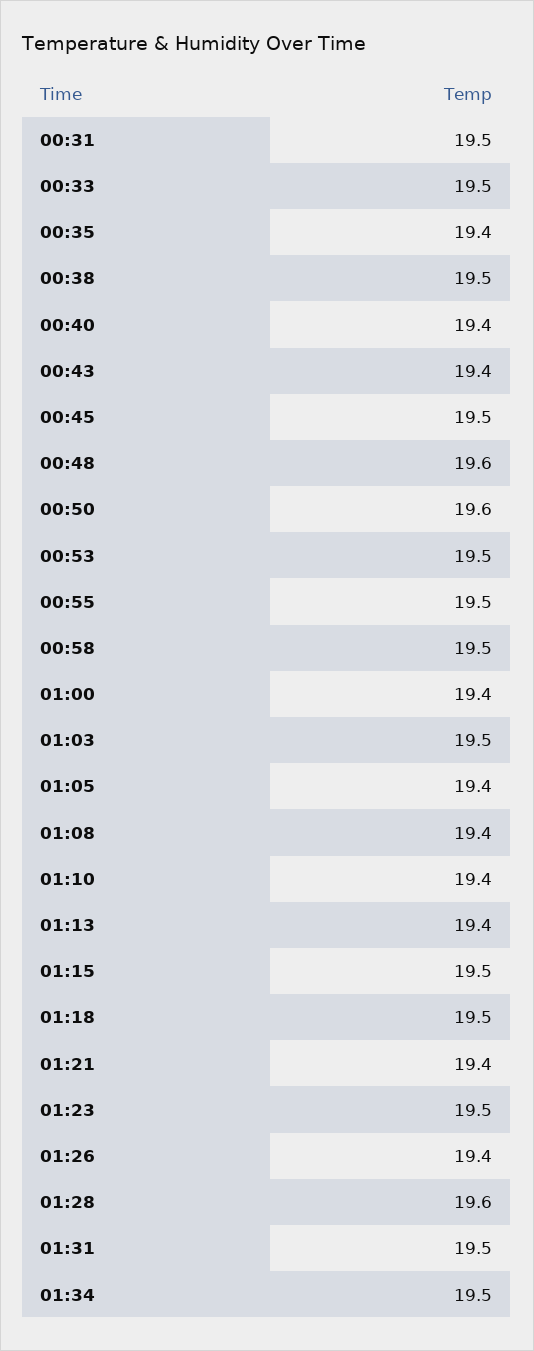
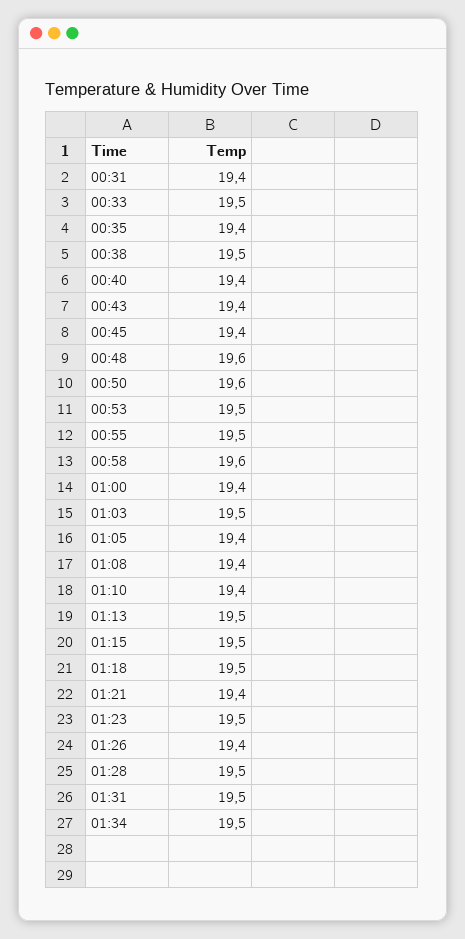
00:31: 19.5 -> 19.4
00:45: 19.5 -> 19.4
00:58: 19.5 -> 19.6
01:13: 19.4 -> 19.5
01:28: 19.6 -> 19.5

